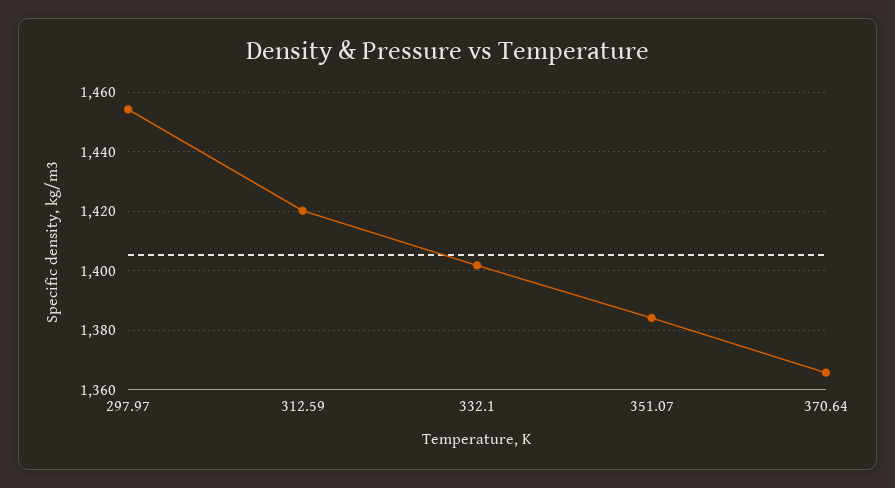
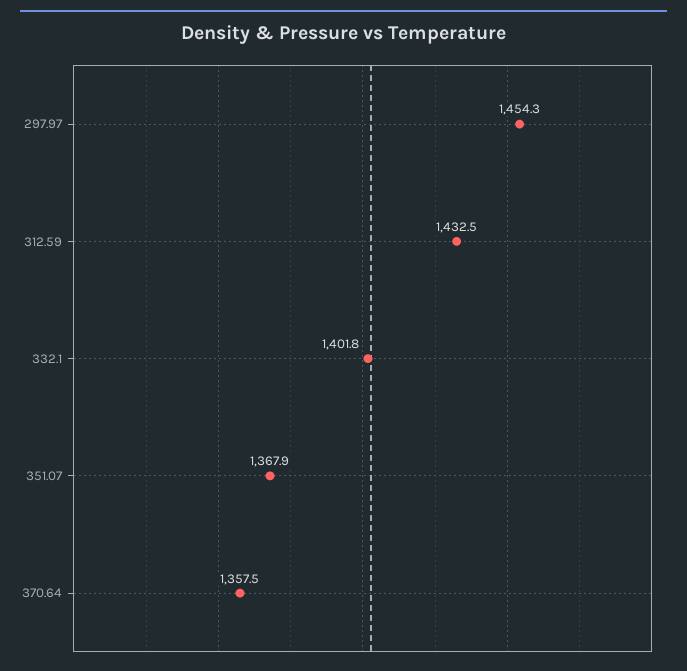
312.59: 1420 -> 1432.5
351.07: 1385 -> 1367.9
370.64: 1365 -> 1357.5

